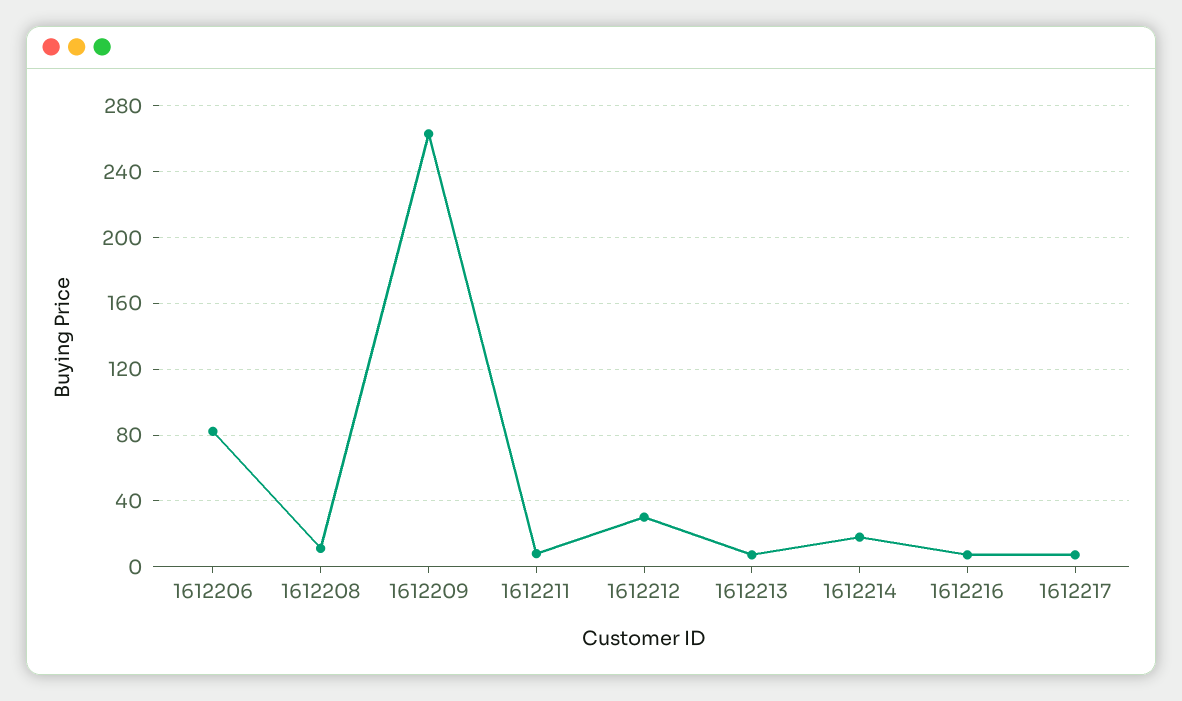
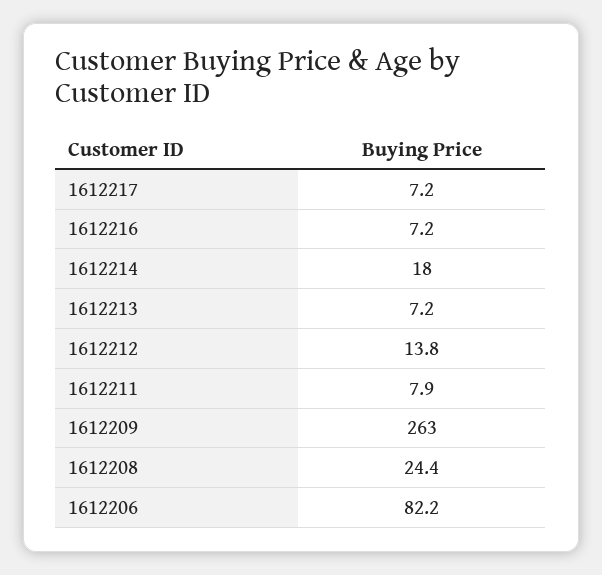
1612208: 10 -> 24.4
1612212: 30 -> 13.8

